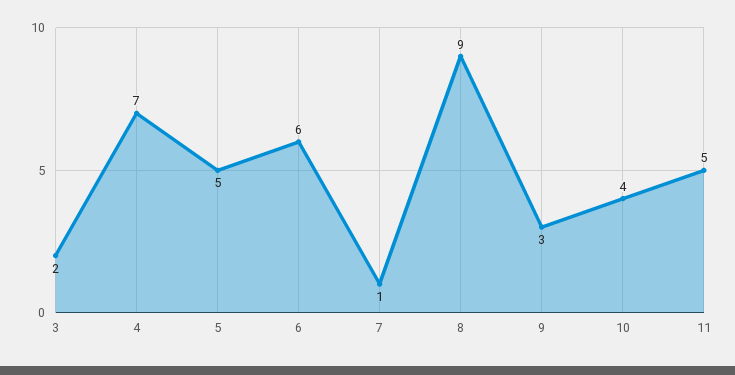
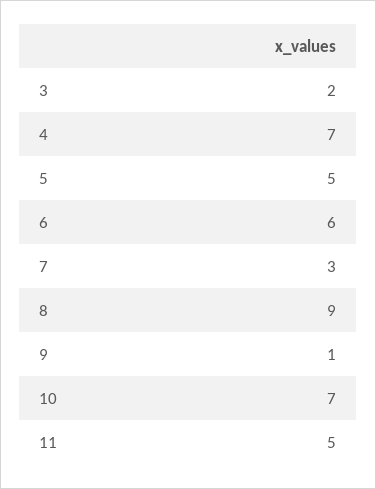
7: 1 -> 3
9: 3 -> 1
10: 4 -> 7

